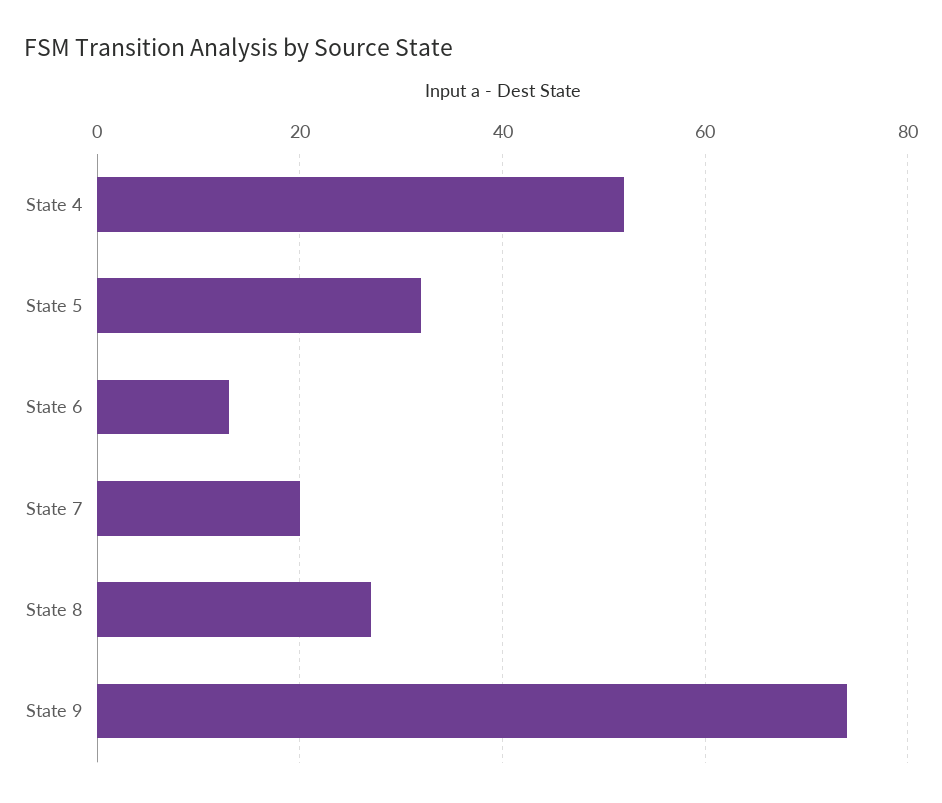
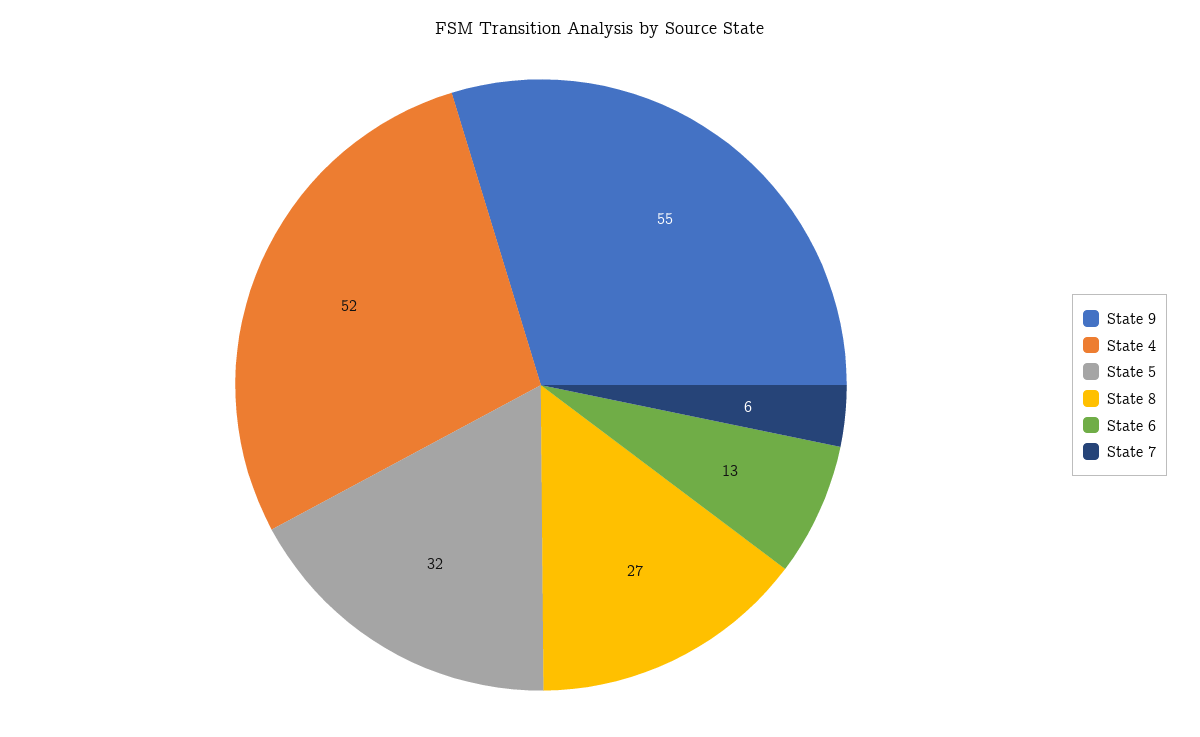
State 7: 20 -> 6
State 9: 75 -> 55

